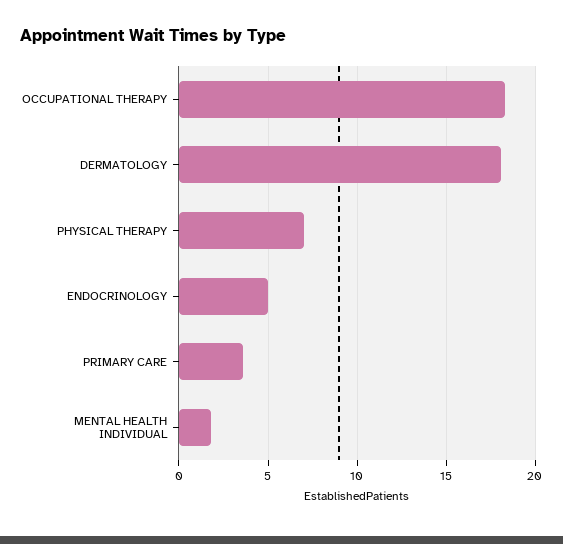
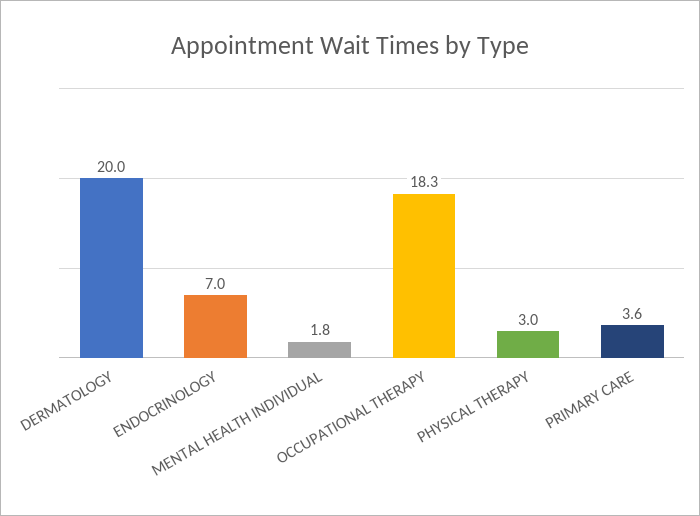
DERMATOLOGY: 18 -> 20
PHYSICAL THERAPY: 7 -> 3
ENDOCRINOLOGY: 5 -> 7

